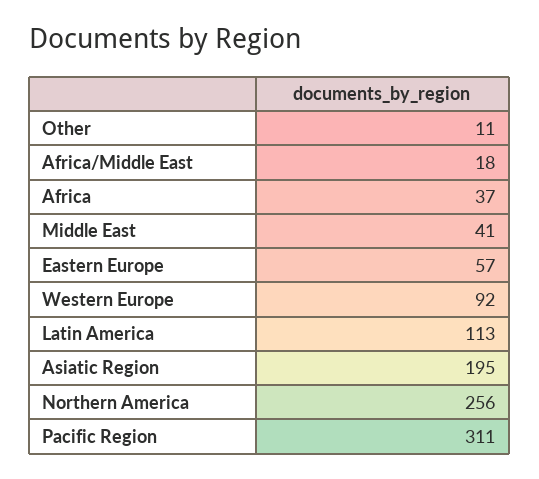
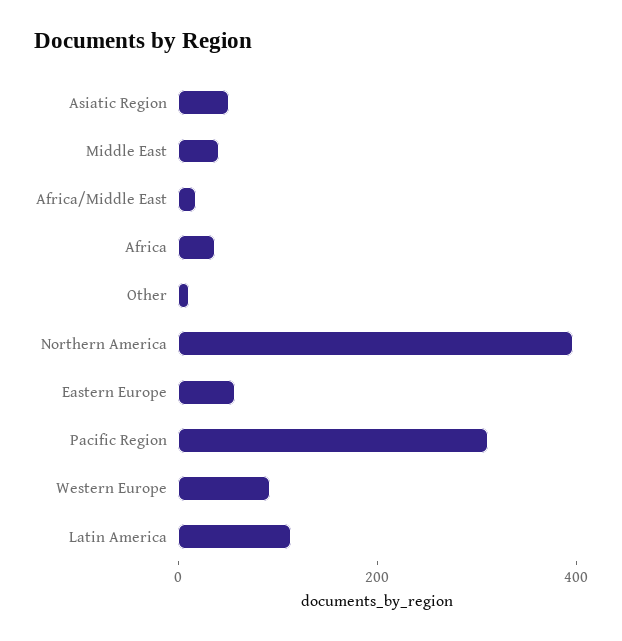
Asiatic Region: 195 -> 50
Northern America: 256 -> 400

